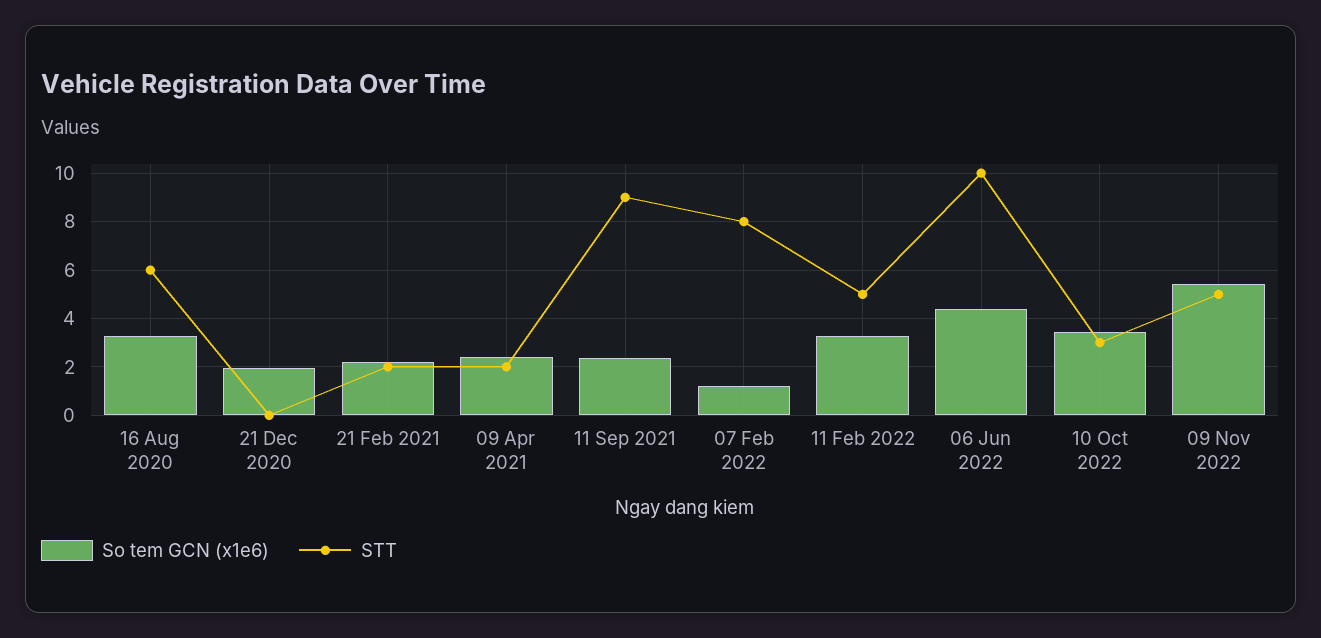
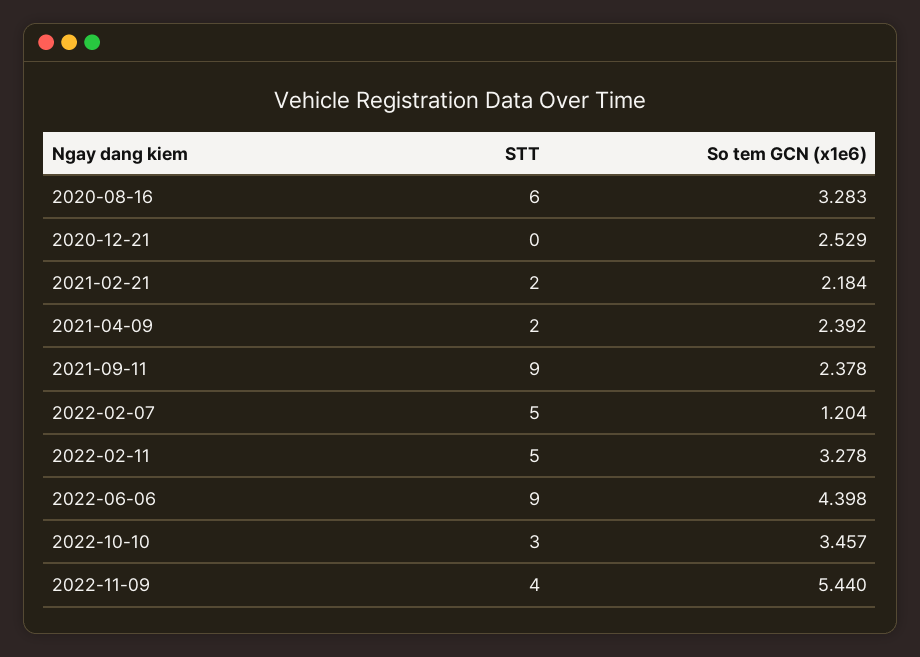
So tem GCN (x1e6), 21 Dec 2020: 2 -> 2.529
STT, 07 Feb 2022: 8 -> 5
STT, 06 Jun 2022: 10 -> 9
STT, 09 Nov 2022: 5 -> 4

